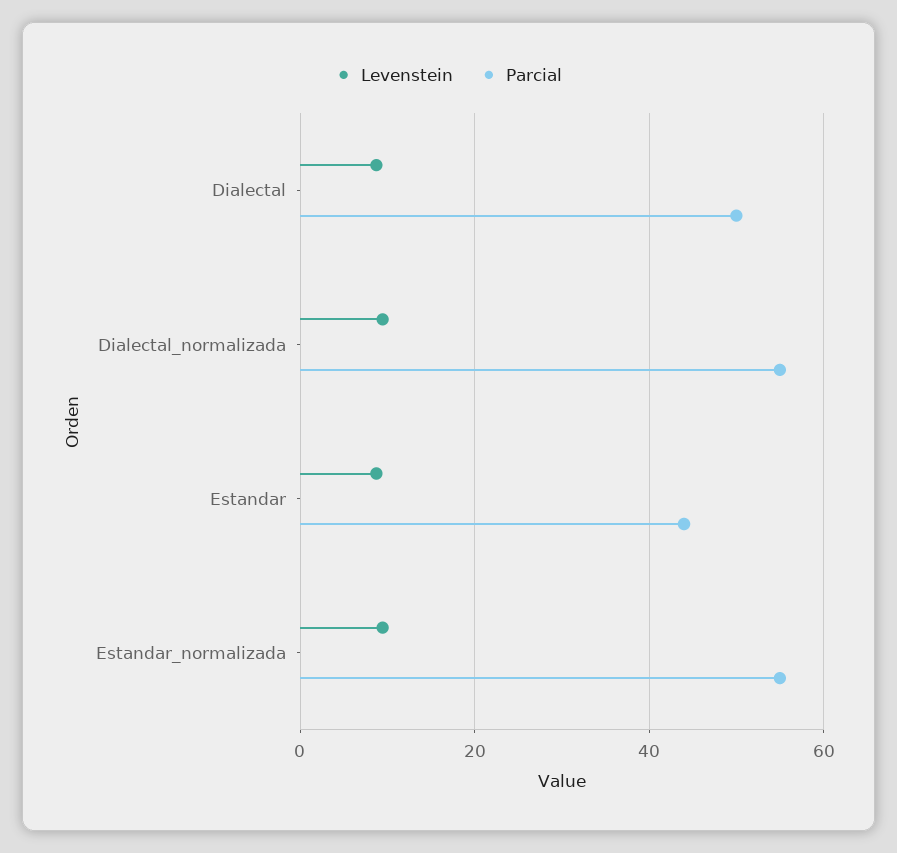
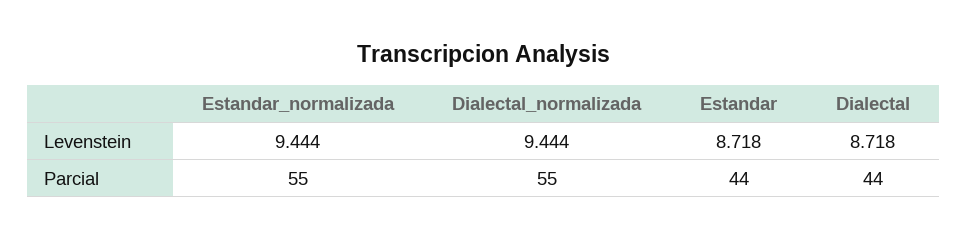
Parcial, Dialectal: 50 -> 44

